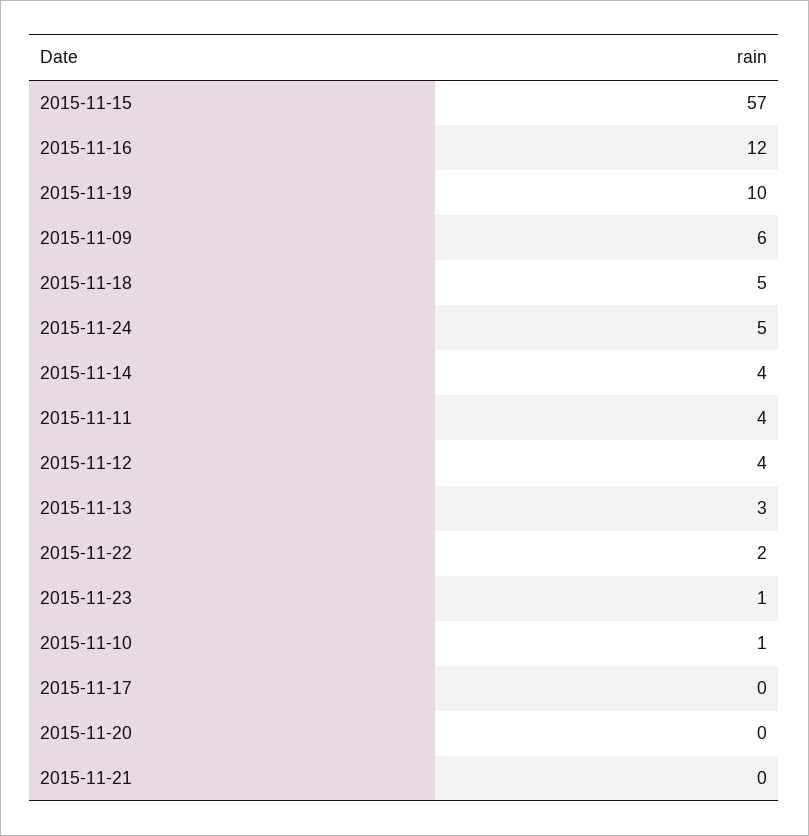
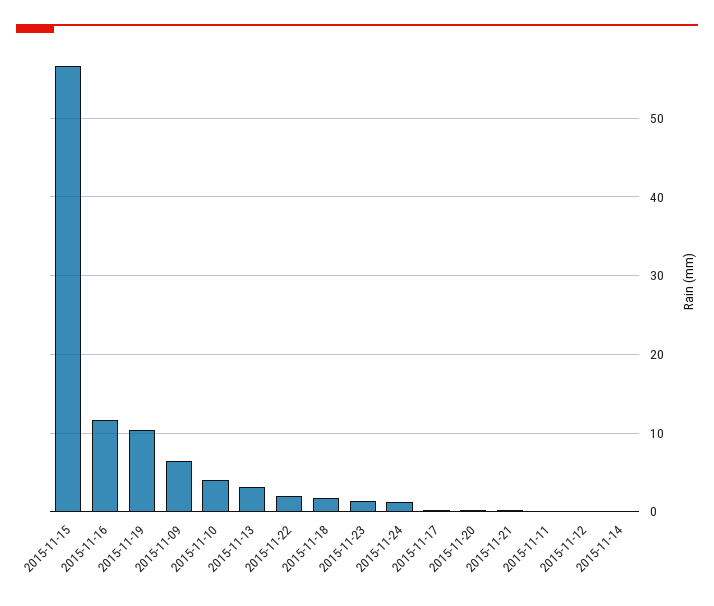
2015-11-18: 5 -> 2
2015-11-24: 5 -> 1
2015-11-14: 4 -> 0
2015-11-11: 4 -> 0
2015-11-12: 4 -> 0
2015-11-10: 1 -> 4

